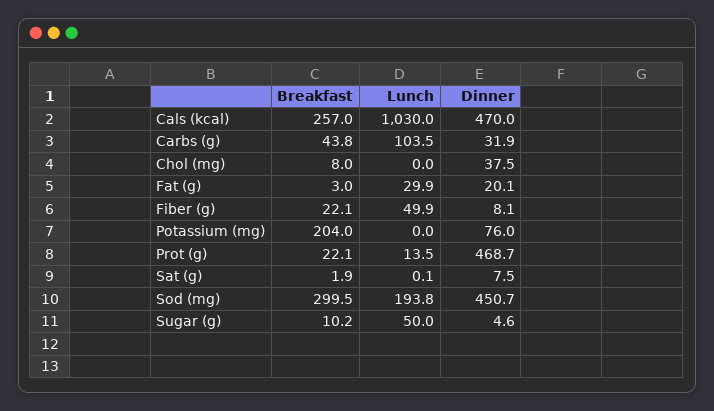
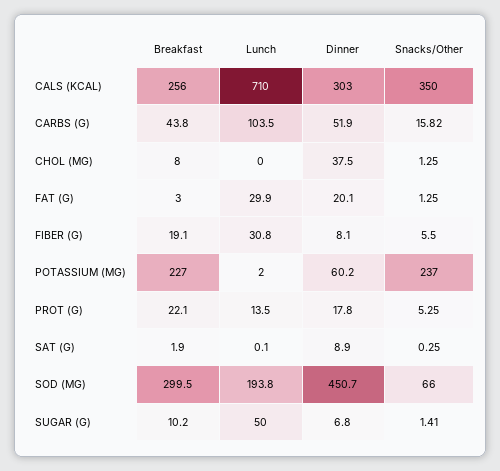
Breakfast, Cals (kcal): 257 -> 256
Lunch, Cals (kcal): 1030 -> 710
Dinner, Cals (kcal): 470 -> 303
Dinner, Carbs (g): 31.9 -> 51.9
Breakfast, Fiber (g): 22.1 -> 19.1
Lunch, Fiber (g): 49.9 -> 30.8
Breakfast, Potassium (mg): 204 -> 227
Lunch, Potassium (mg): 0 -> 2
Dinner, Potassium (mg): 76 -> 60.2
Dinner, Prot (g): 468.7 -> 17.8
Dinner, Sat (g): 7.5 -> 8.9
Dinner, Sugar (g): 4.6 -> 6.8
Snacks/Other, Cals (kcal): none -> 350
Snacks/Other, Carbs (g): none -> 15.82
Snacks/Other, Chol (mg): none -> 1.25
Snacks/Other, Fat (g): none -> 1.25
Snacks/Other, Fiber (g): none -> 5.5
Snacks/Other, Potassium (mg): none -> 237
Snacks/Other, Prot (g): none -> 5.25
Snacks/Other, Sat (g): none -> 0.25
Snacks/Other, Sod (mg): none -> 66
Snacks/Other, Sugar (g): none -> 1.41

